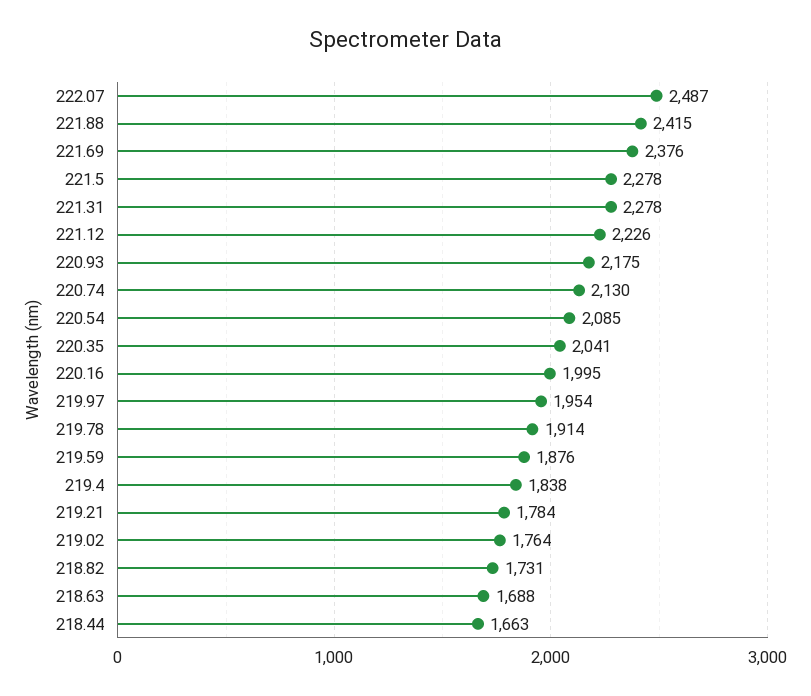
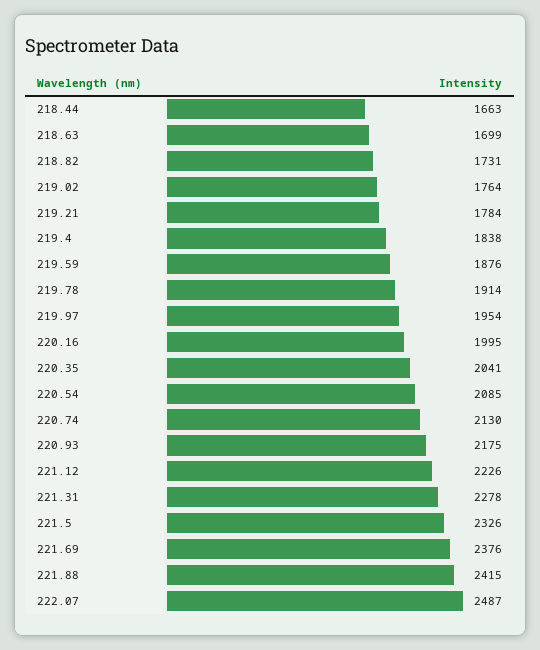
221.5: 2278 -> 2326
218.63: 1688 -> 1699

